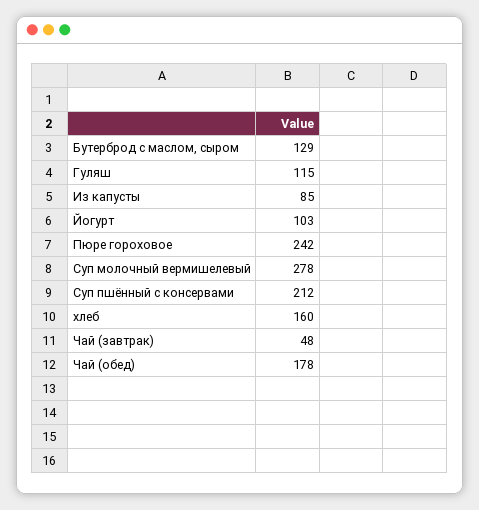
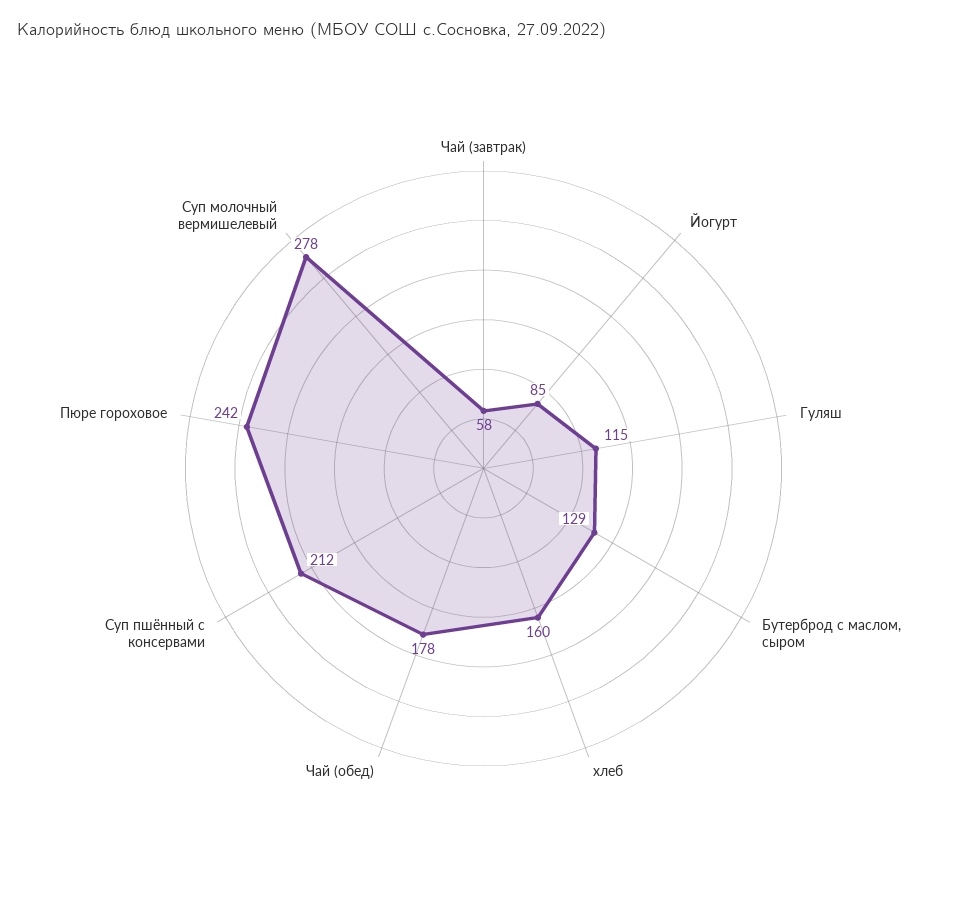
Из капусты: 85 -> none
Йогурт: 103 -> 85
Чай (завтрак): 48 -> 58

